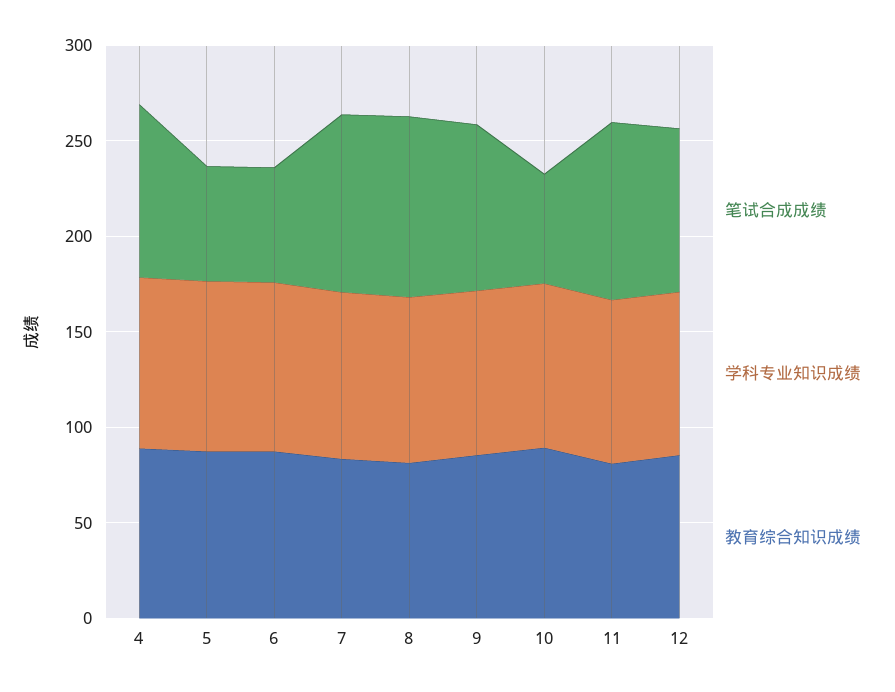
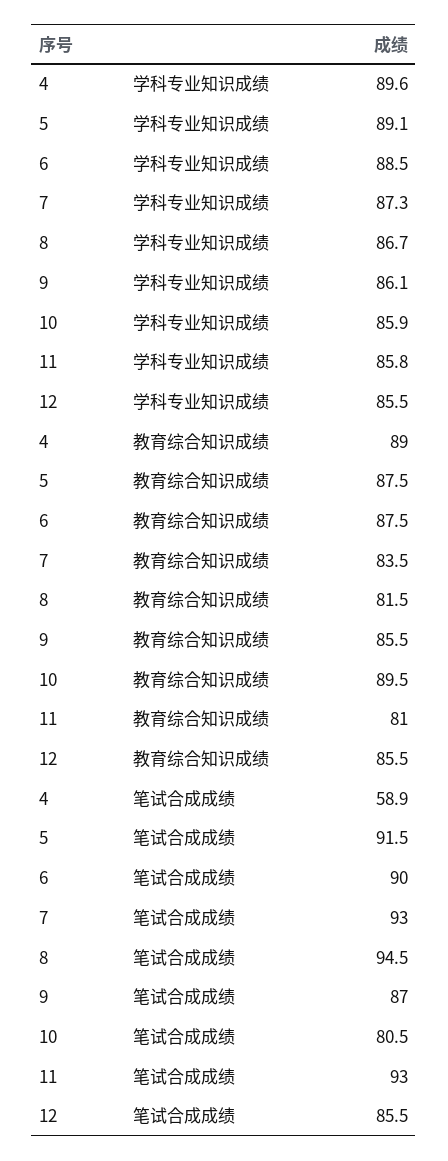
笔试合成成绩, 4: 90 -> 58.9
笔试合成成绩, 5: 60 -> 91.5
笔试合成成绩, 6: 60 -> 90
笔试合成成绩, 10: 60 -> 80.5

